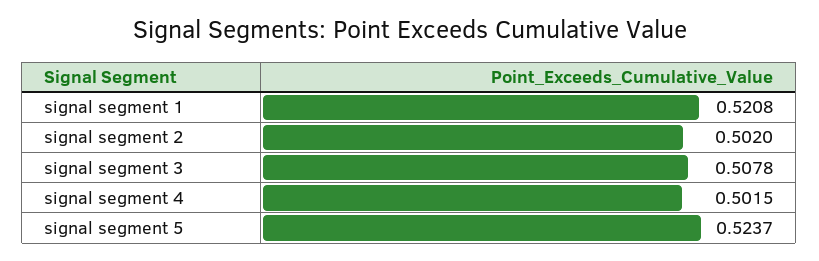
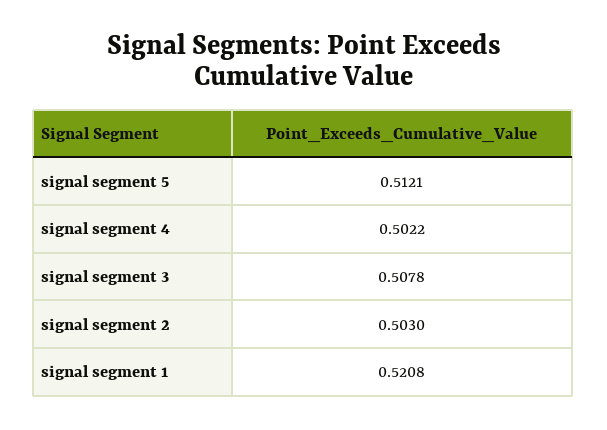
signal segment 2: 0.502 -> 0.503
signal segment 4: 0.5015 -> 0.5022
signal segment 5: 0.5237 -> 0.5121

